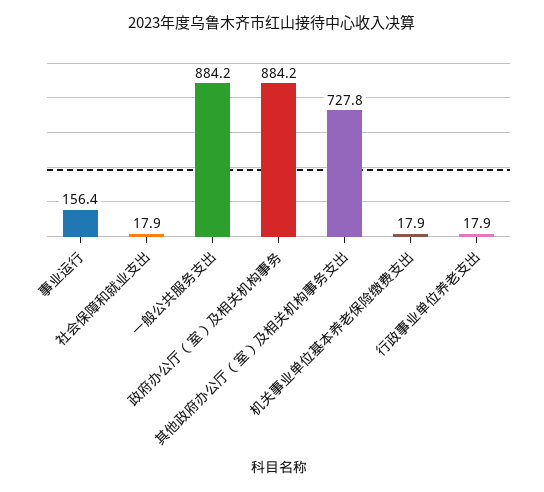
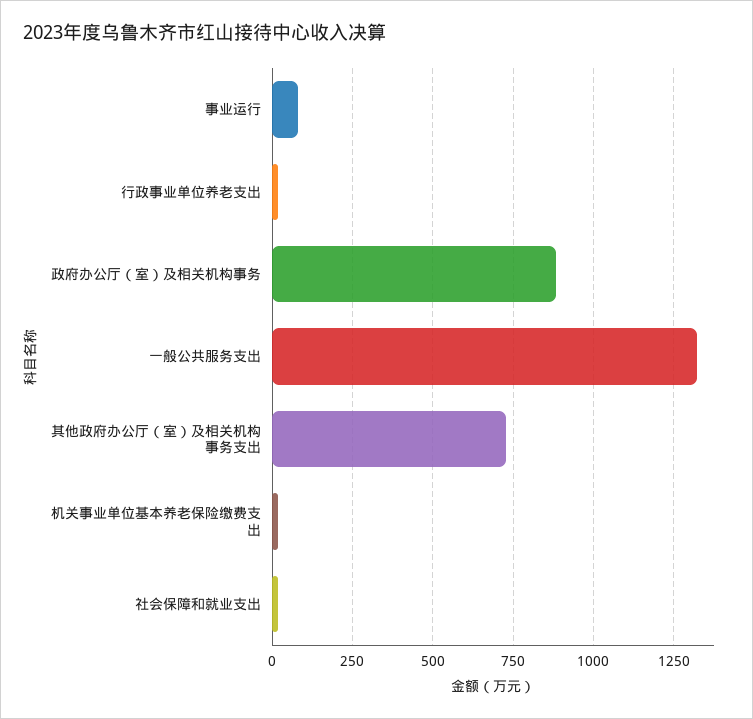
事业运行: 156.4 -> 75
一般公共服务支出: 884.2 -> 1325

